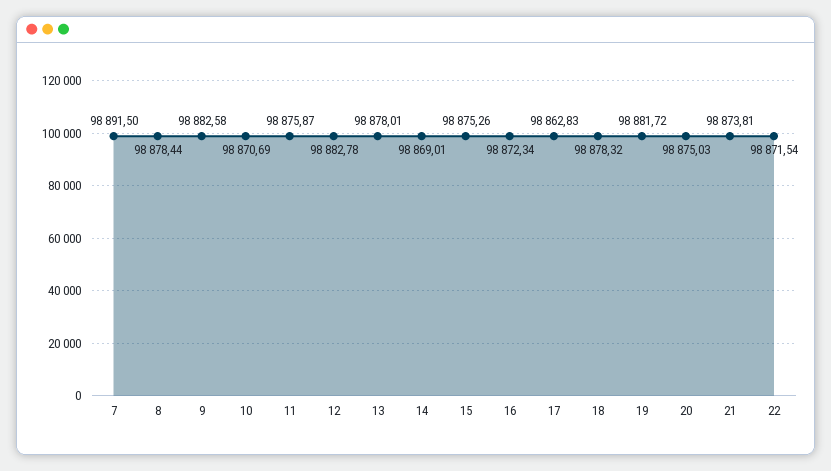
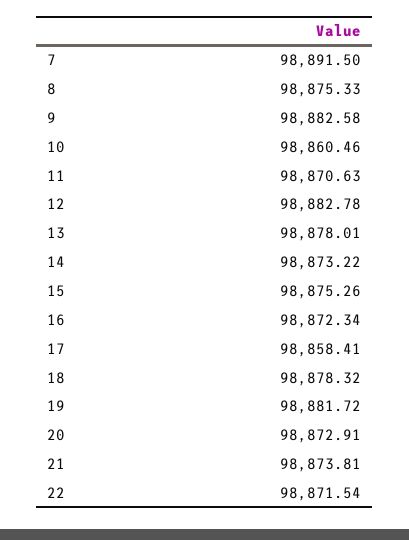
8: 98878.44 -> 98875.33
10: 98870.69 -> 98860.46
11: 98875.87 -> 98870.63
14: 98869.01 -> 98873.22
17: 98862.83 -> 98858.41
20: 98875.03 -> 98872.91

